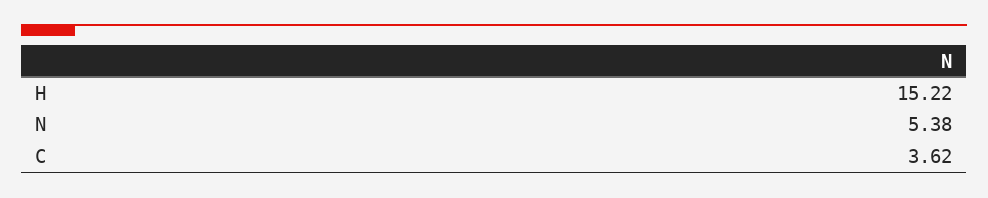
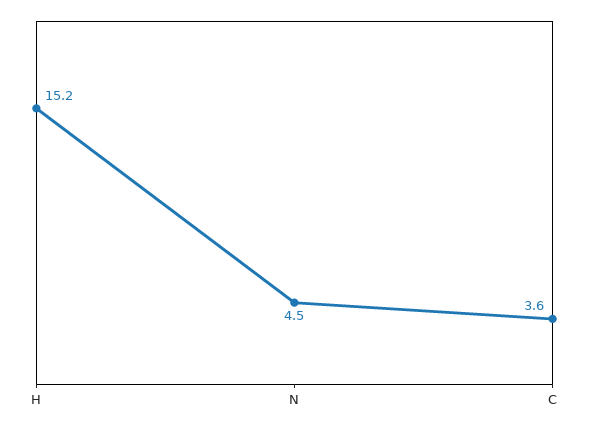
N: 5.38 -> 4.5

